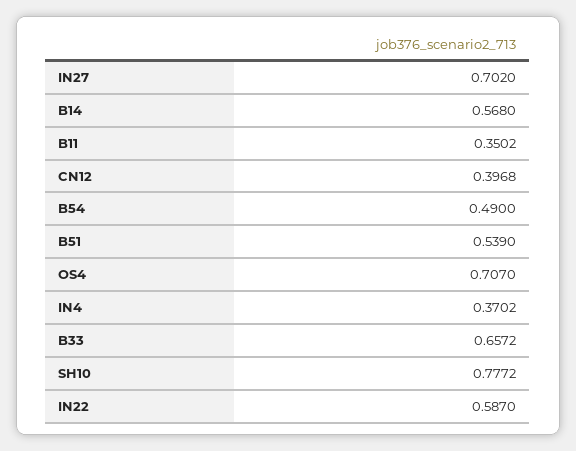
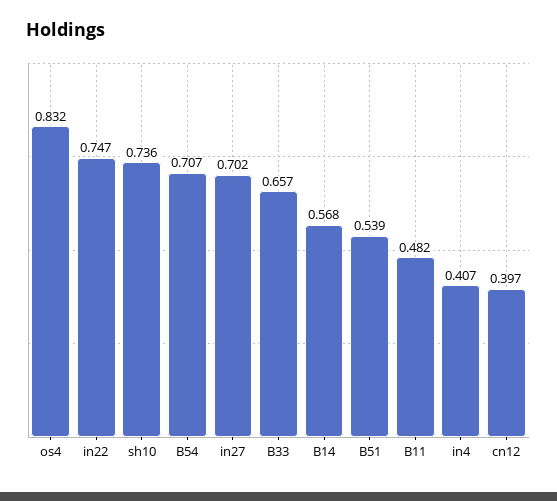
B11: 0.3502 -> 0.482
B54: 0.49 -> 0.707
OS4: 0.707 -> 0.832
IN4: 0.3702 -> 0.407
SH10: 0.7772 -> 0.736
IN22: 0.587 -> 0.747

